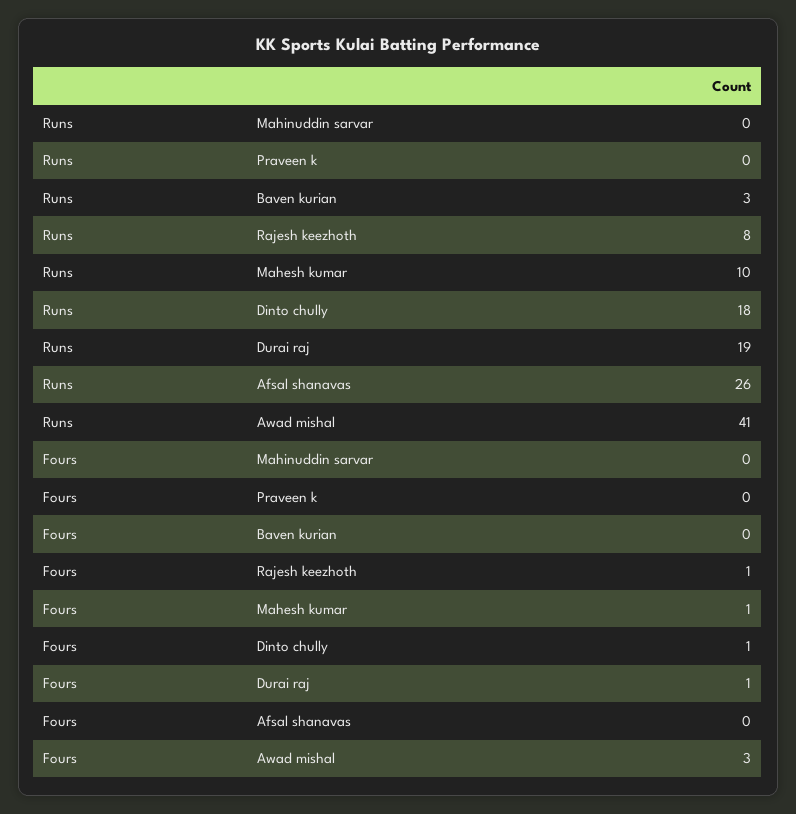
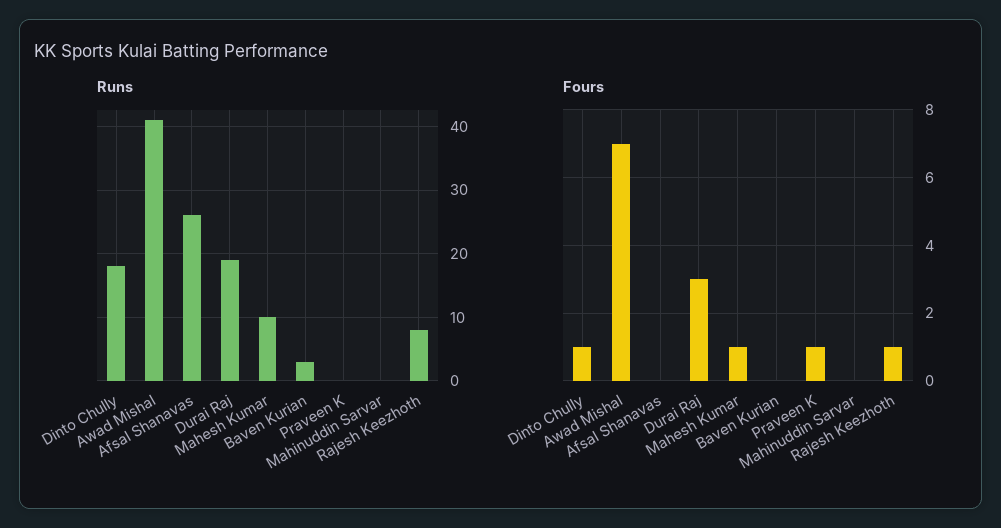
Fours, Praveen k: 0 -> 1
Fours, Durai raj: 1 -> 3
Fours, Awad mishal: 3 -> 7

